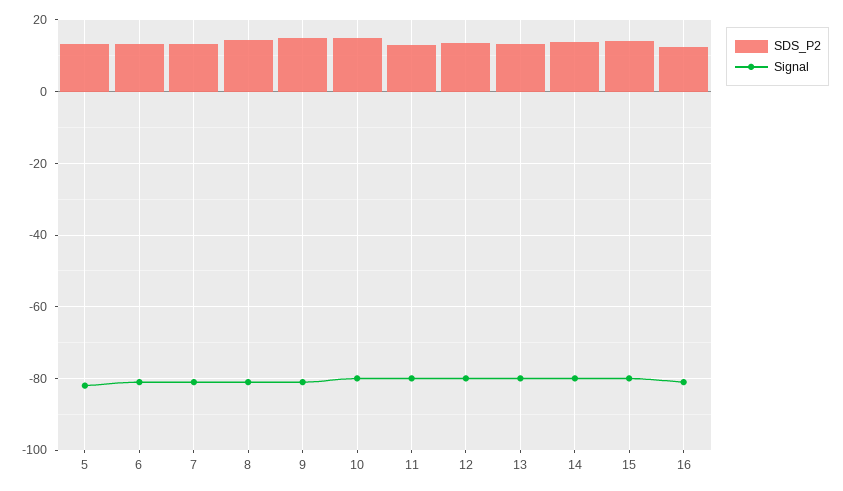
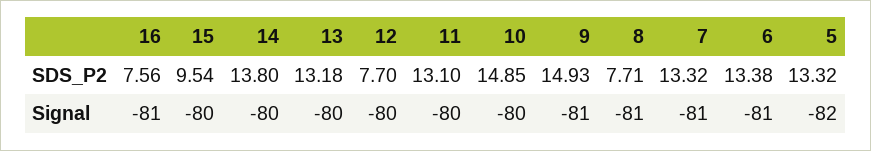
SDS_P2, 8: 14 -> 7.71
SDS_P2, 12: 14 -> 7.7
SDS_P2, 15: 14 -> 9.54
SDS_P2, 16: 12 -> 7.56

